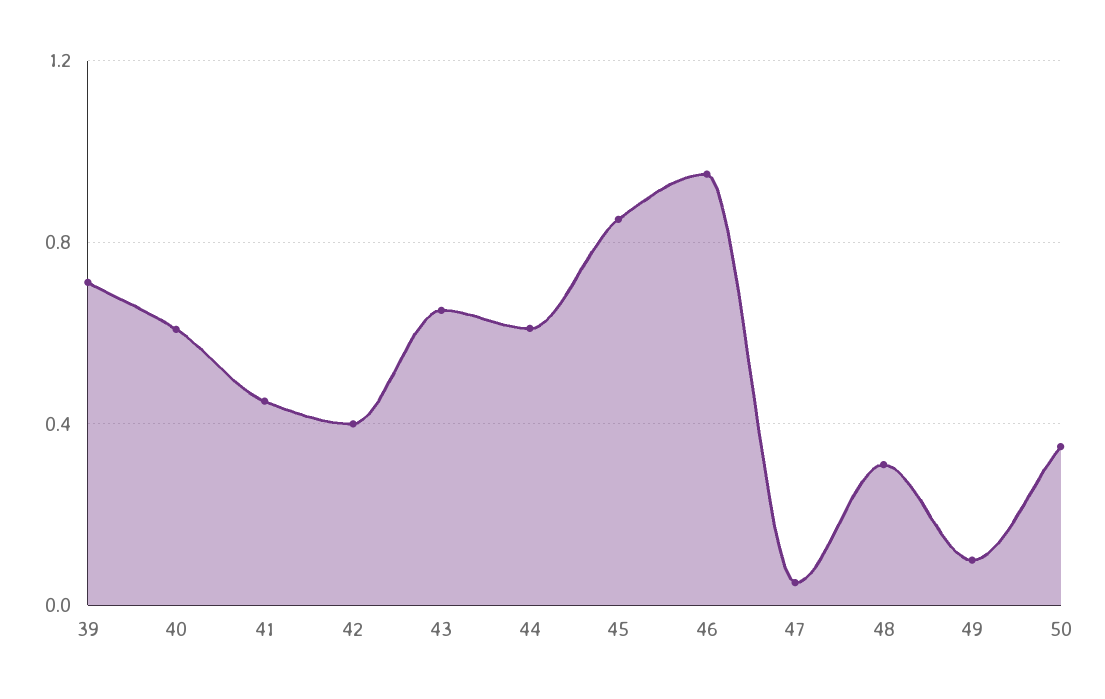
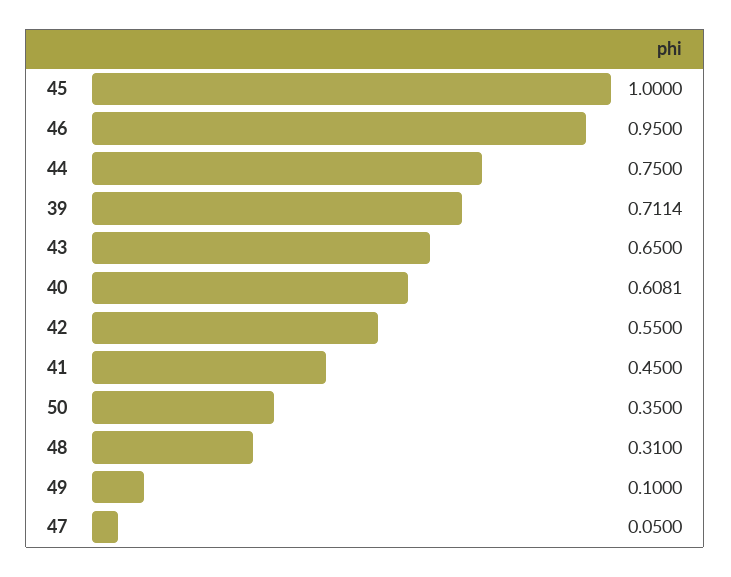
42: 0.4 -> 0.55
44: 0.6 -> 0.75
45: 0.85 -> 1

